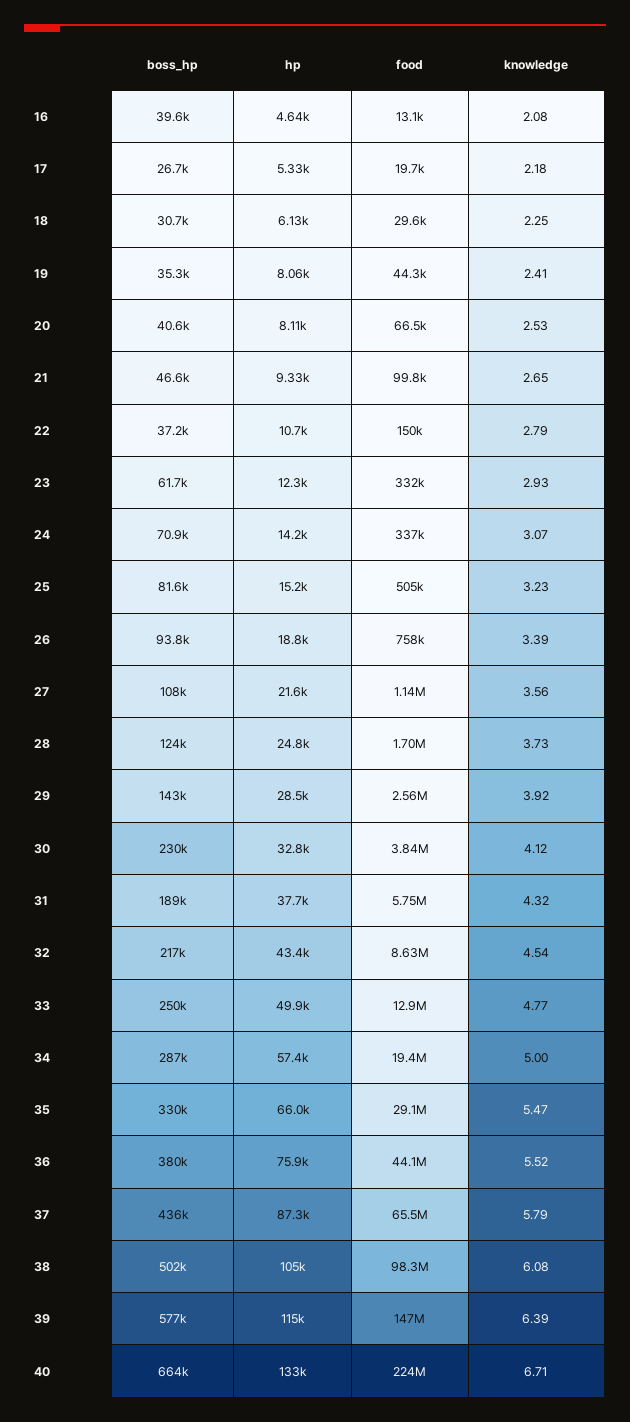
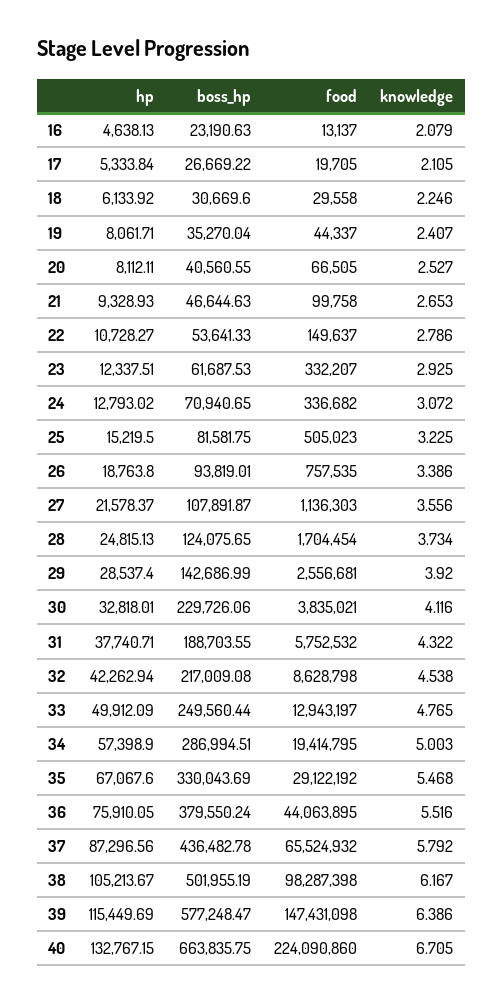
boss_hp, 16: 39600 -> 23190.63
knowledge, 17: 2.18 -> 2.105
boss_hp, 22: 37200 -> 53641.33
hp, 24: 14200 -> 12793.02
hp, 32: 43400 -> 42262.94
hp, 35: 66000 -> 67067.6
knowledge, 38: 6.08 -> 6.167

